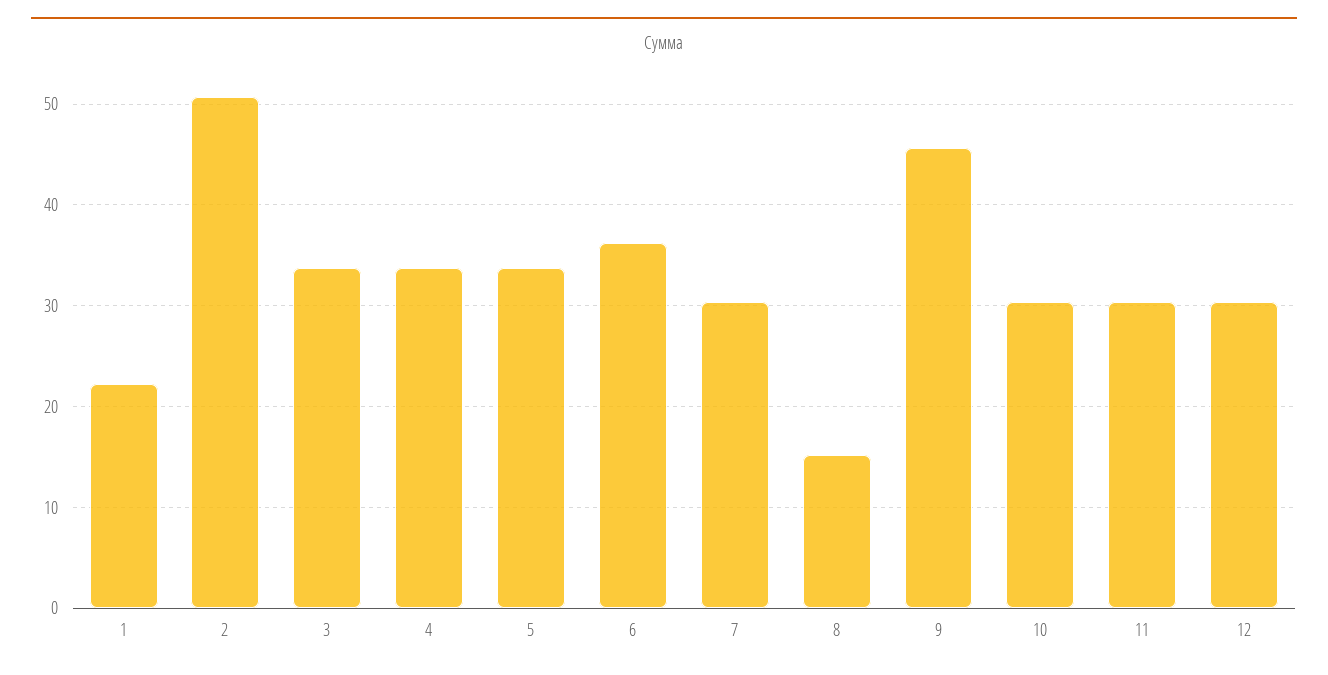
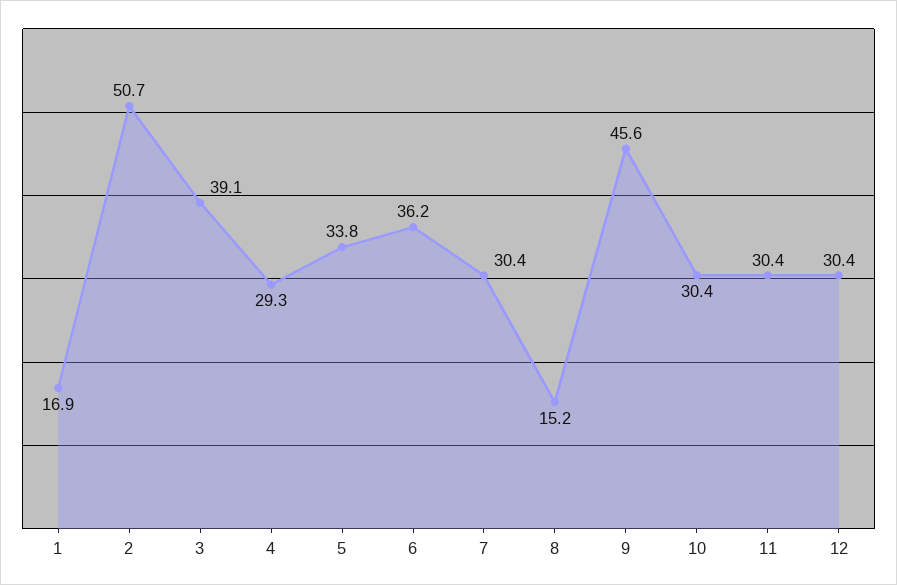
1: 22 -> 16.9
3: 34 -> 39.1
4: 34 -> 29.3

